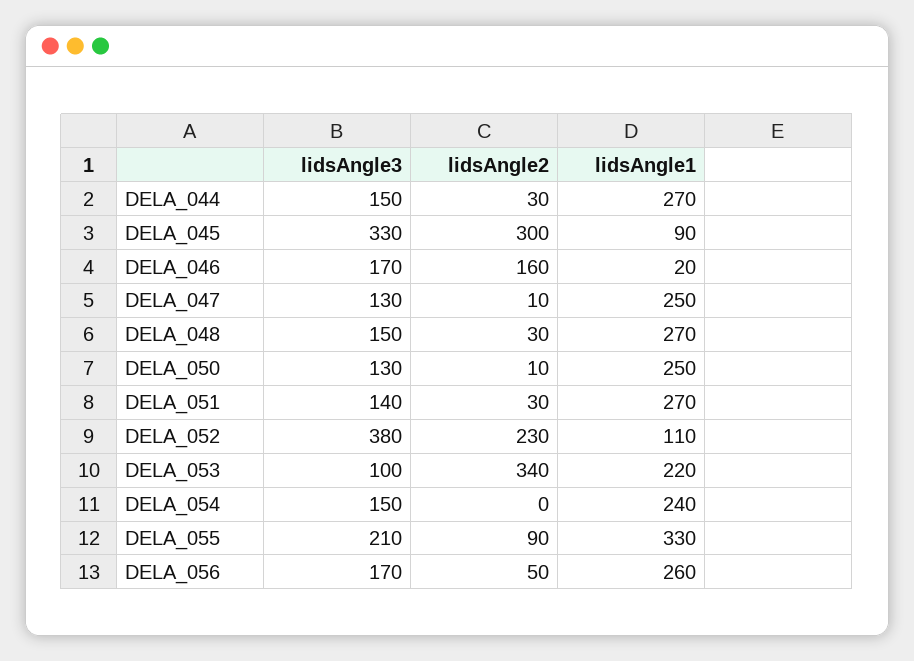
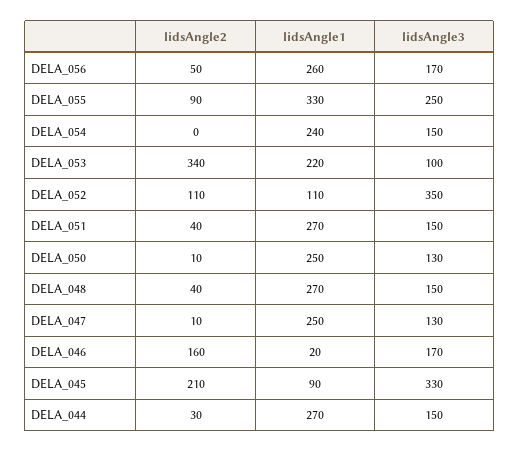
lidsAngle2, DELA_045: 300 -> 210
lidsAngle2, DELA_048: 30 -> 40
lidsAngle3, DELA_051: 140 -> 150
lidsAngle2, DELA_051: 30 -> 40
lidsAngle3, DELA_052: 380 -> 350
lidsAngle2, DELA_052: 230 -> 110
lidsAngle3, DELA_055: 210 -> 250

